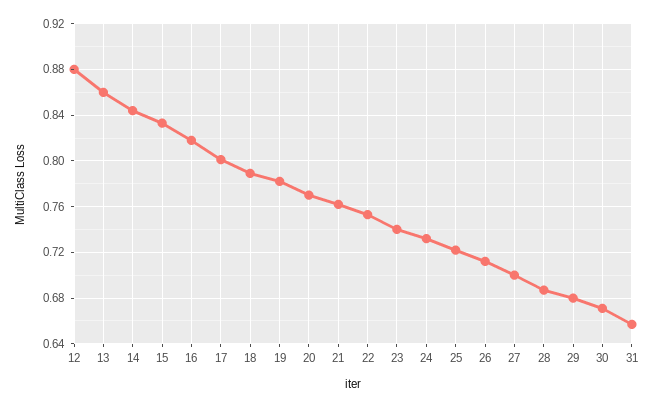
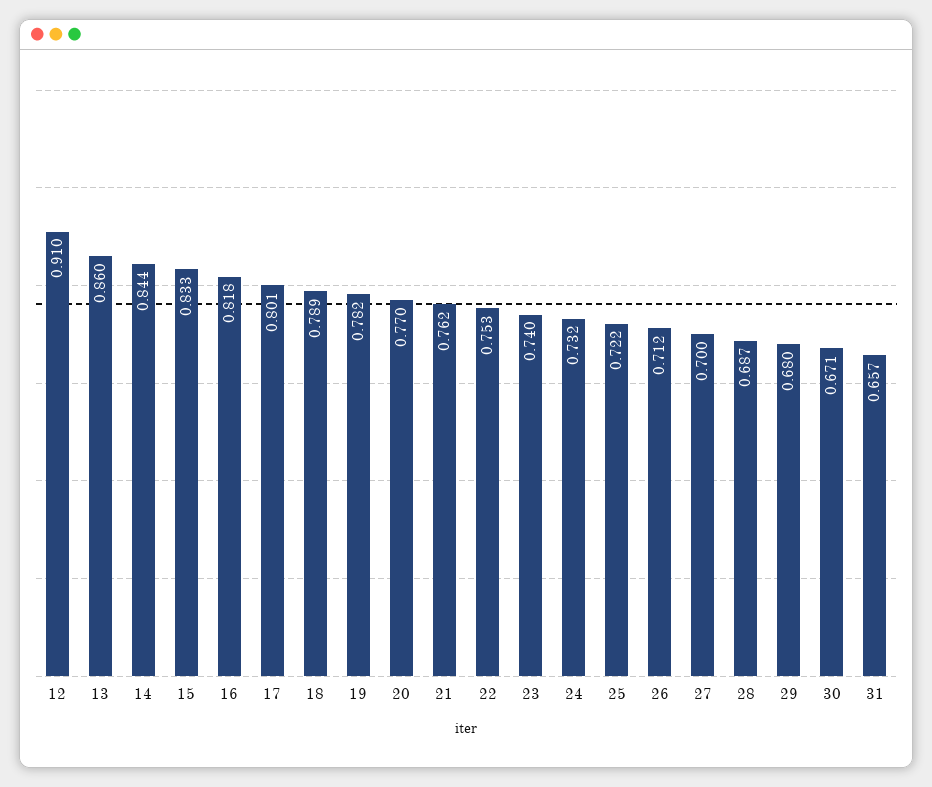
12: 0.88 -> 0.91

